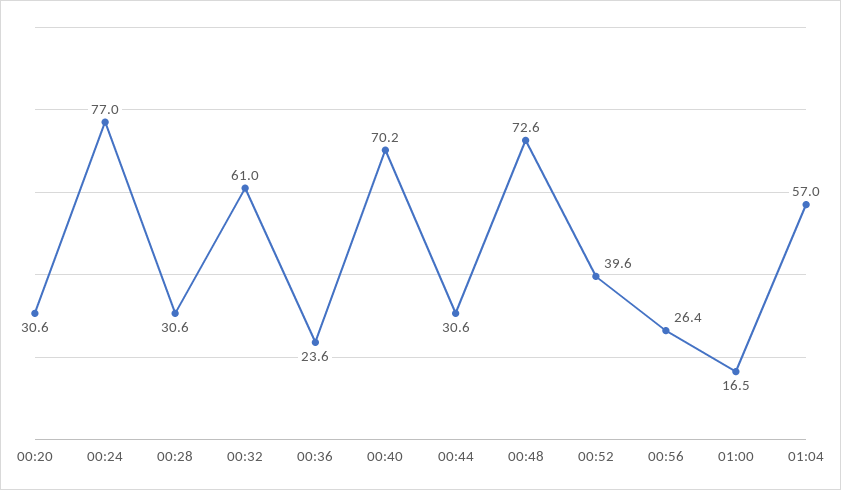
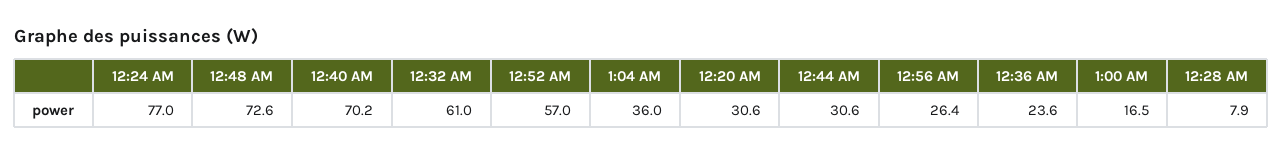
00:28: 30.6 -> 7.9
00:52: 39.6 -> 57
01:04: 57 -> 36

